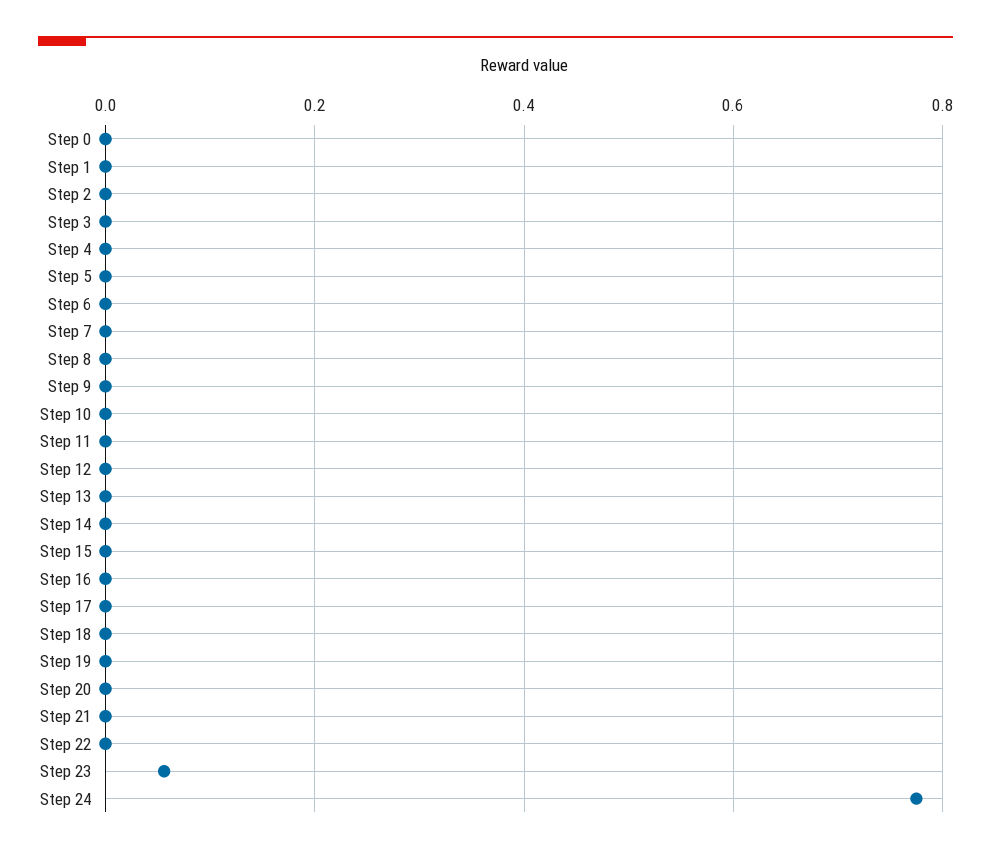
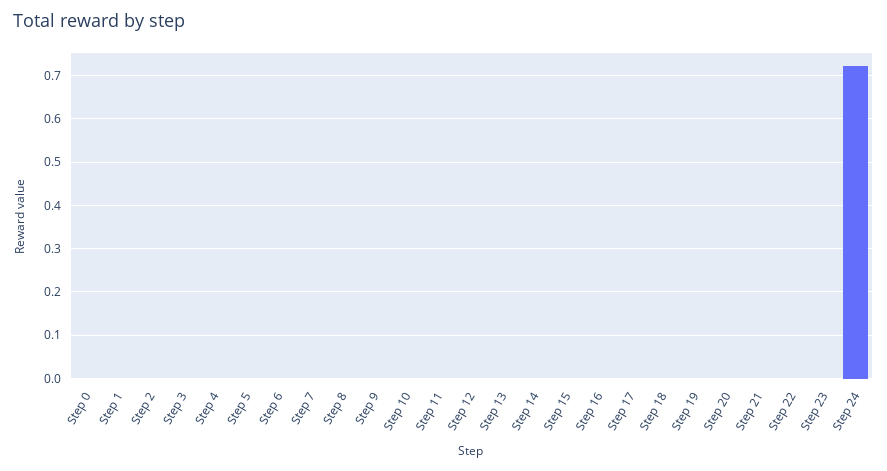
Step 23: 0.06 -> 0
Step 24: 0.78 -> 0.72

